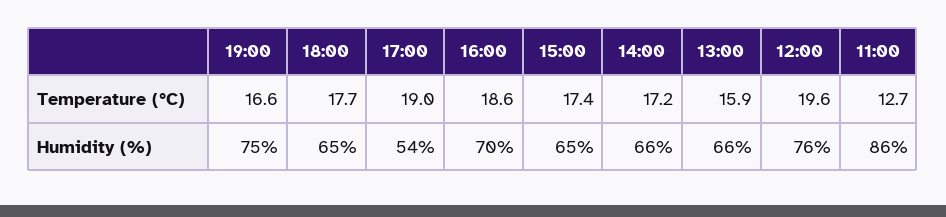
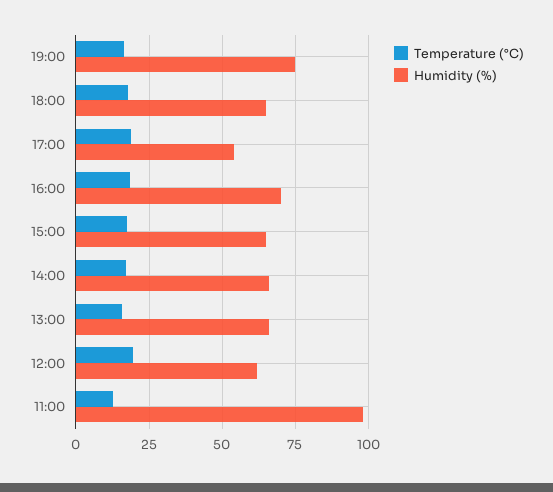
Humidity (%), 12:00: 76 -> 62.5
Humidity (%), 11:00: 86 -> 97.5

